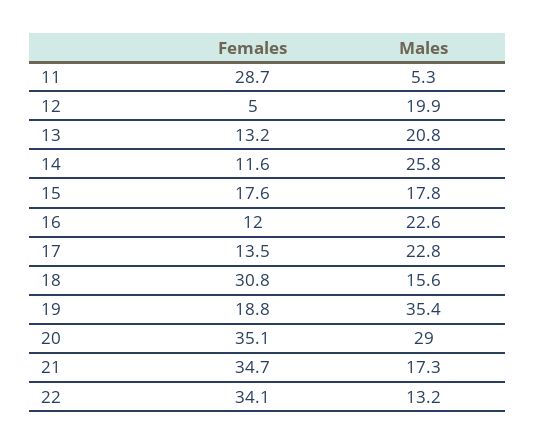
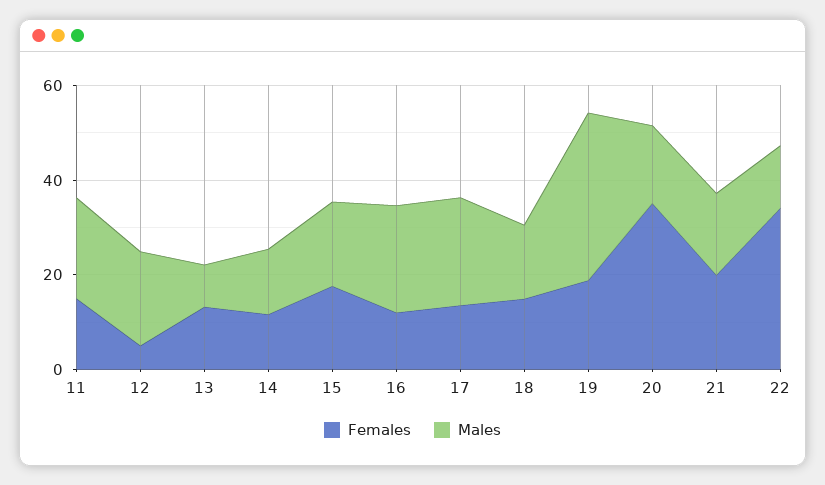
Females, 11: 28.7 -> 15
Males, 11: 5.3 -> 20
Males, 13: 20.8 -> 10
Males, 14: 25.8 -> 15
Females, 18: 30.8 -> 15
Males, 20: 29 -> 15
Females, 21: 34.7 -> 20

